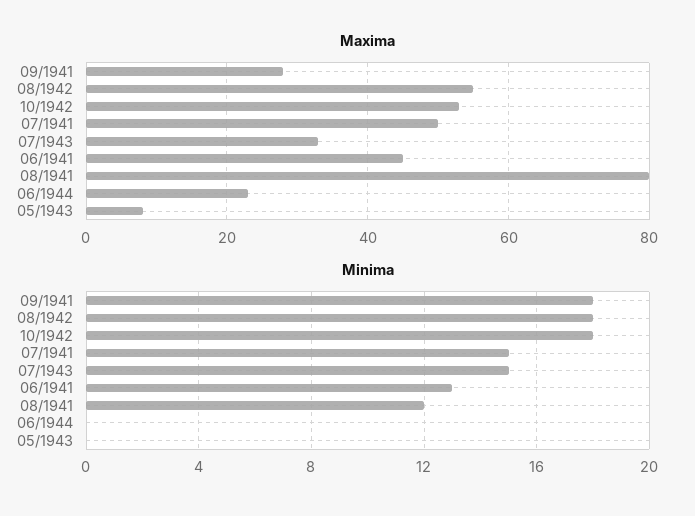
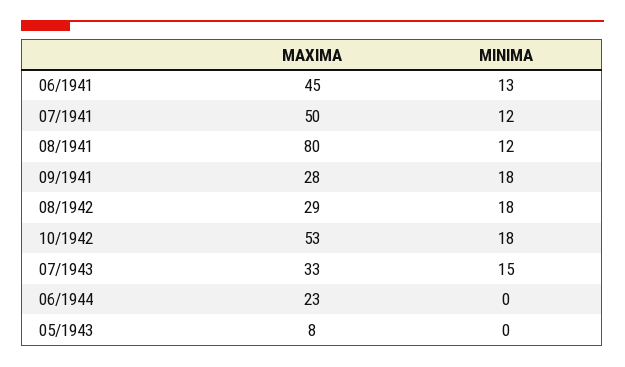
Maxima, 08/1942: 55 -> 29
Minima, 07/1941: 15 -> 12

